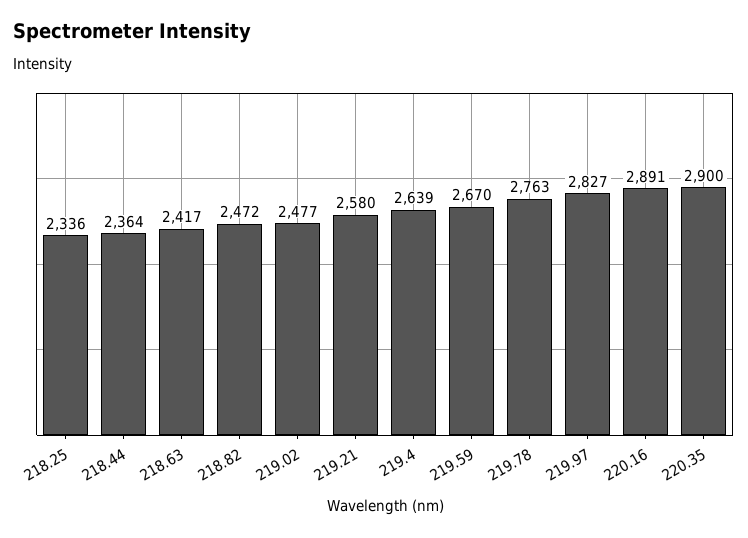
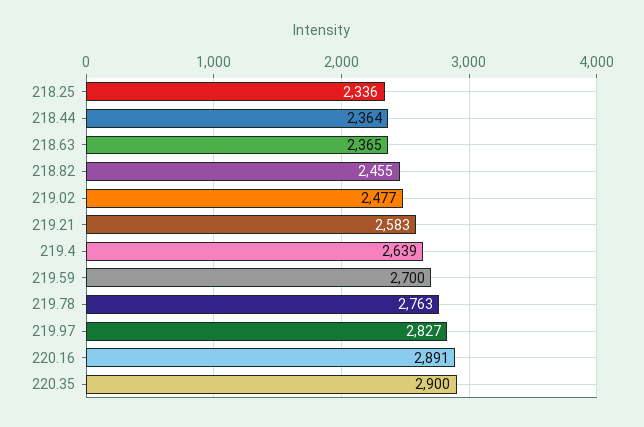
218.63: 2417 -> 2365
218.82: 2472 -> 2455
219.21: 2580 -> 2583
219.59: 2670 -> 2700

